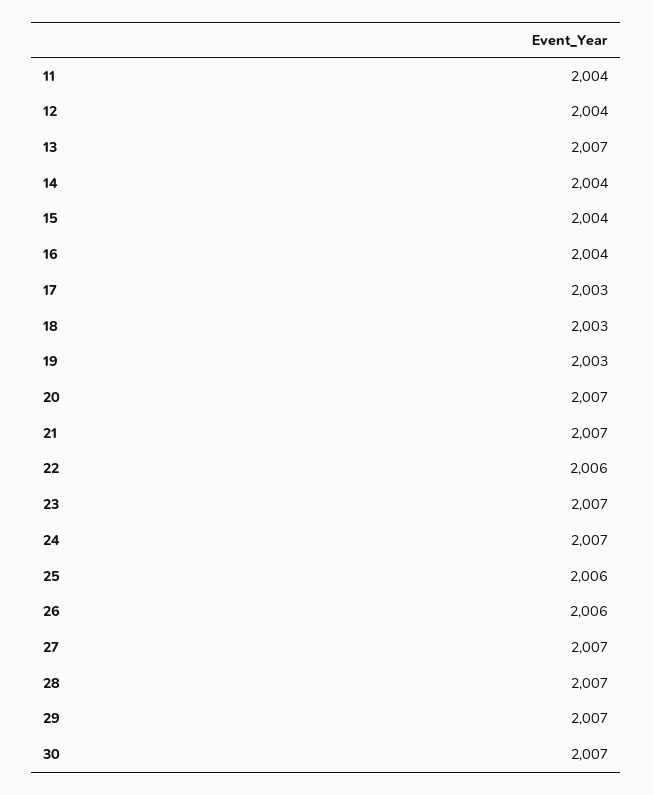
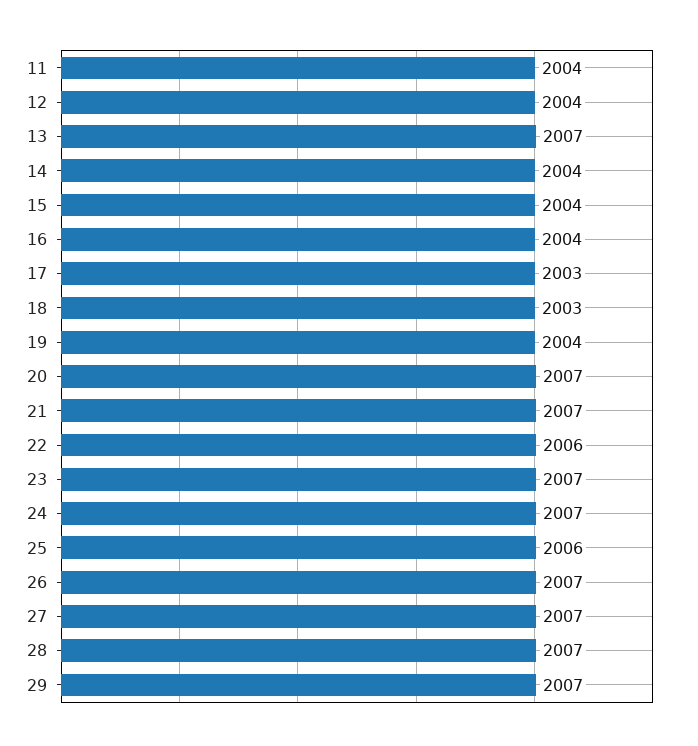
19: 2003 -> 2004
26: 2006 -> 2007
30: 2007 -> none

